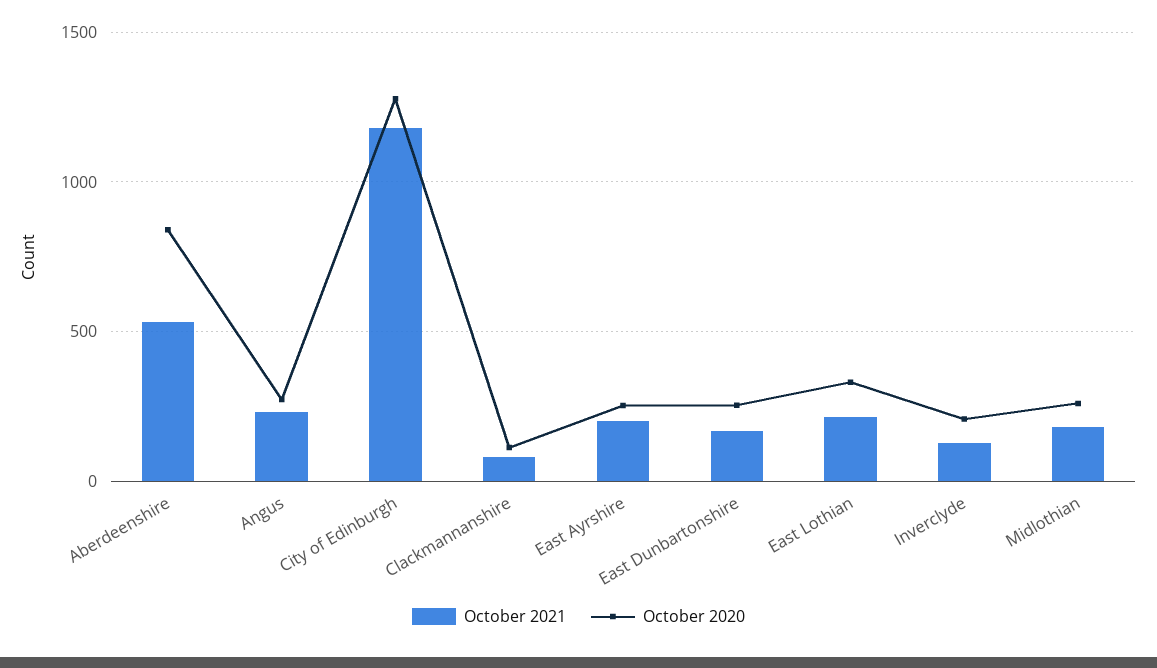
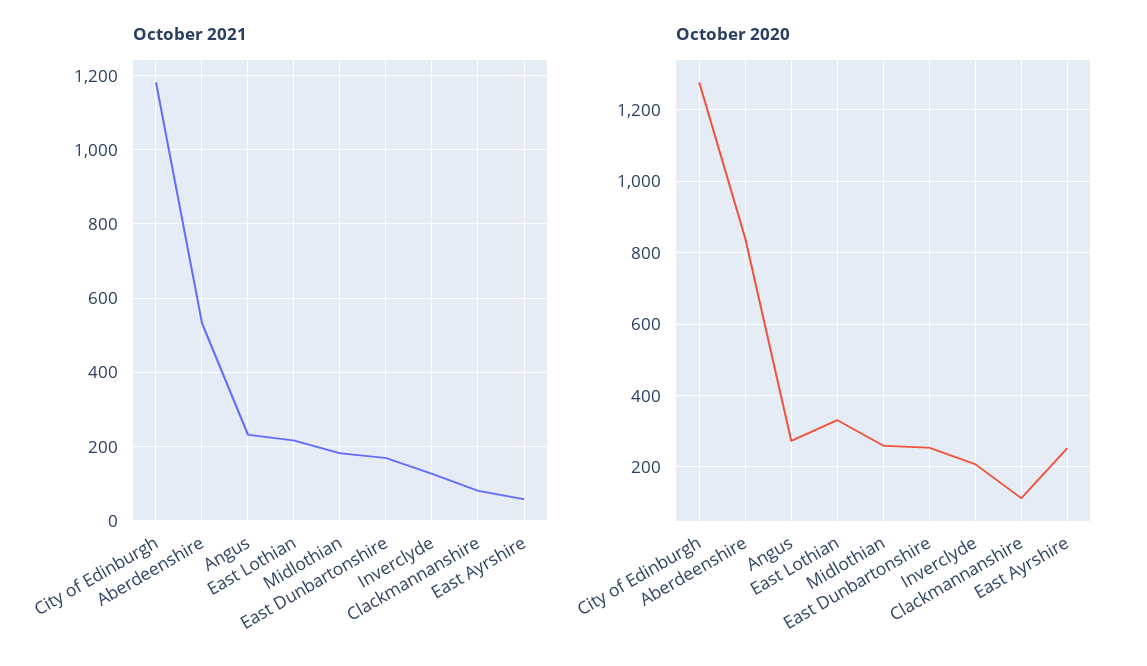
October 2021, East Ayrshire: 200 -> 60

